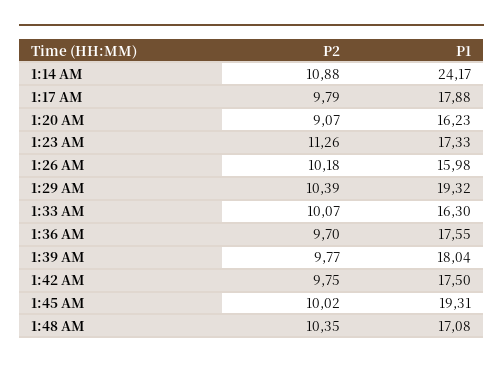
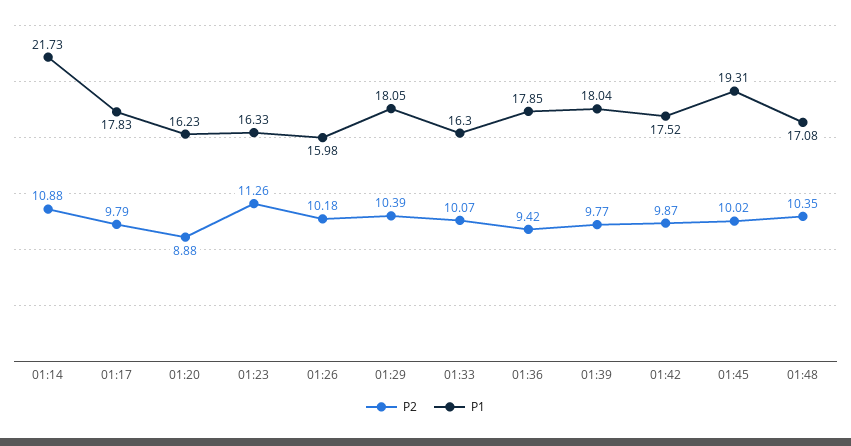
P1, 1:14 AM: 24.17 -> 21.73
P1, 1:17 AM: 17.88 -> 17.83
P2, 1:20 AM: 9.07 -> 8.88
P1, 1:23 AM: 17.33 -> 16.33
P1, 1:29 AM: 19.32 -> 18.05
P2, 1:36 AM: 9.7 -> 9.42
P1, 1:36 AM: 17.55 -> 17.85
P2, 1:42 AM: 9.75 -> 9.87
P1, 1:42 AM: 17.5 -> 17.52

